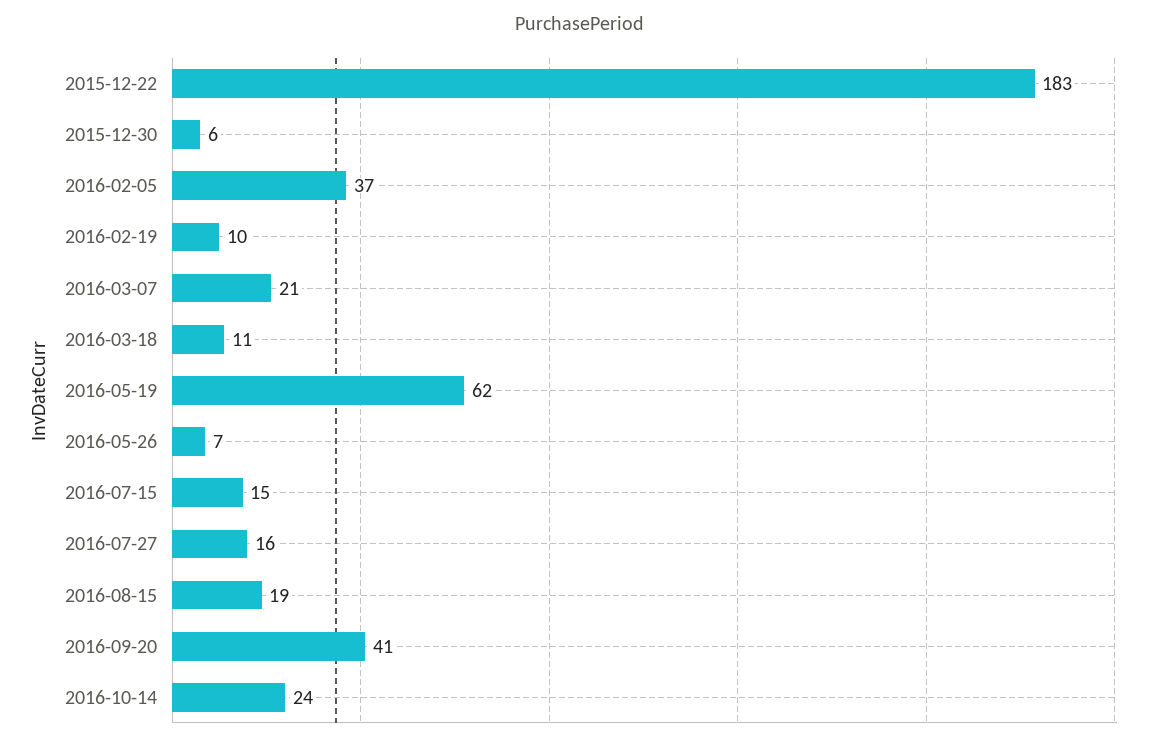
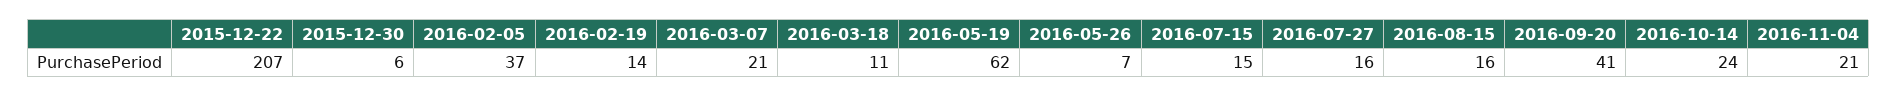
2015-12-22: 183 -> 207
2016-02-19: 10 -> 14
2016-08-15: 19 -> 16
2016-11-04: none -> 21

